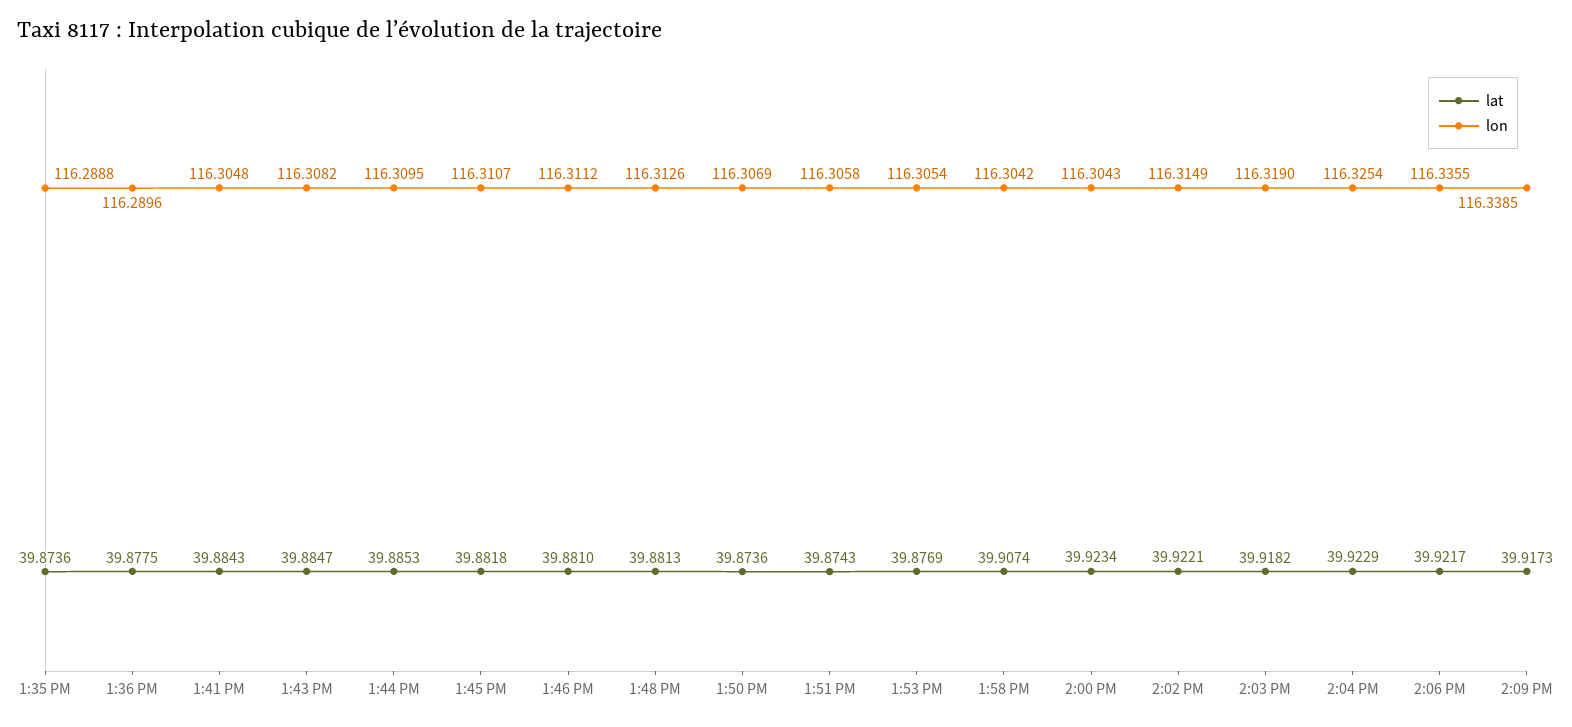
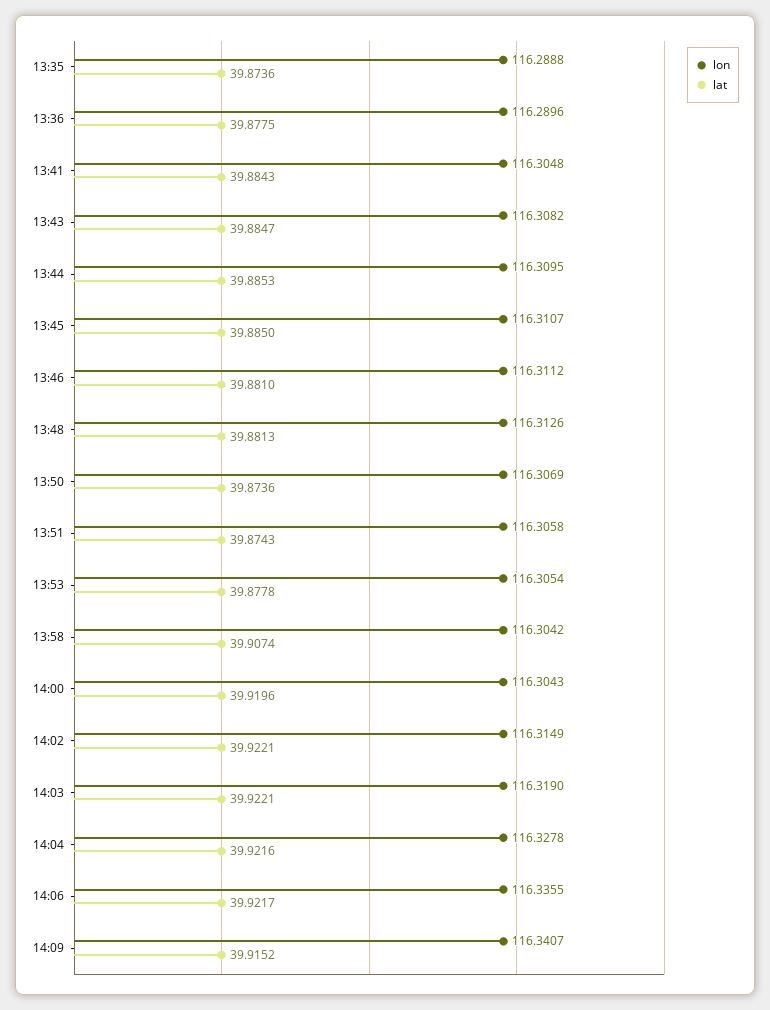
lat, 1:45 PM: 39.8818 -> 39.885
lat, 1:53 PM: 39.8769 -> 39.8778
lat, 2:00 PM: 39.9234 -> 39.9196
lat, 2:03 PM: 39.9182 -> 39.9221
lat, 2:04 PM: 39.9229 -> 39.9216
lon, 2:04 PM: 116.3254 -> 116.3278
lat, 2:09 PM: 39.9173 -> 39.9152
lon, 2:09 PM: 116.3385 -> 116.3407

